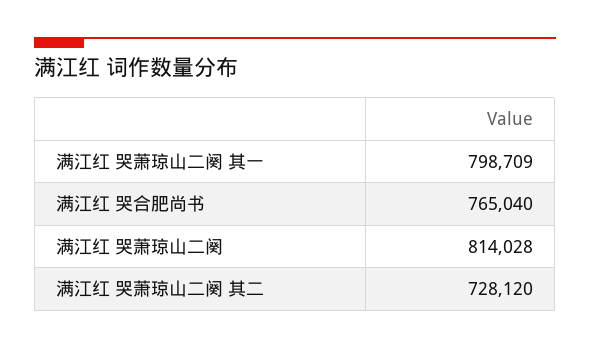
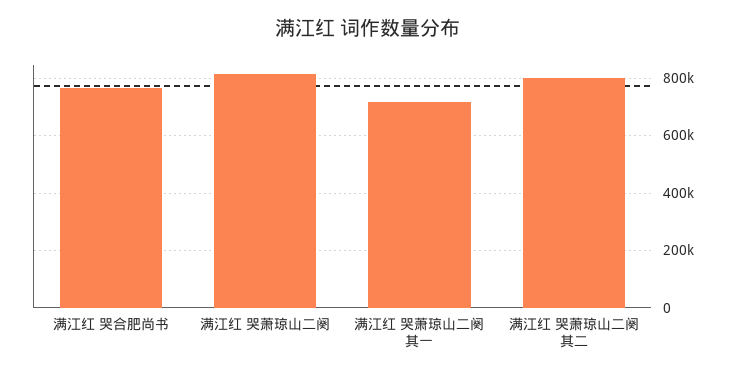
满江红 哭萧琼山二阕 其一: 798709 -> 725000
满江红 哭萧琼山二阕 其二: 728120 -> 800000

